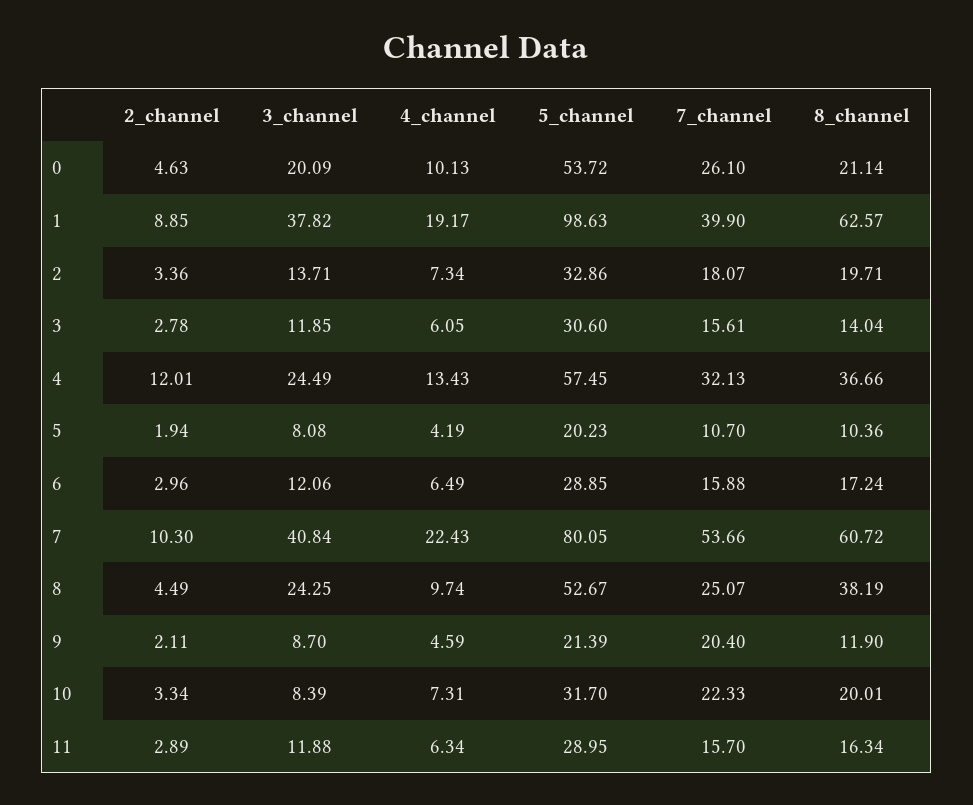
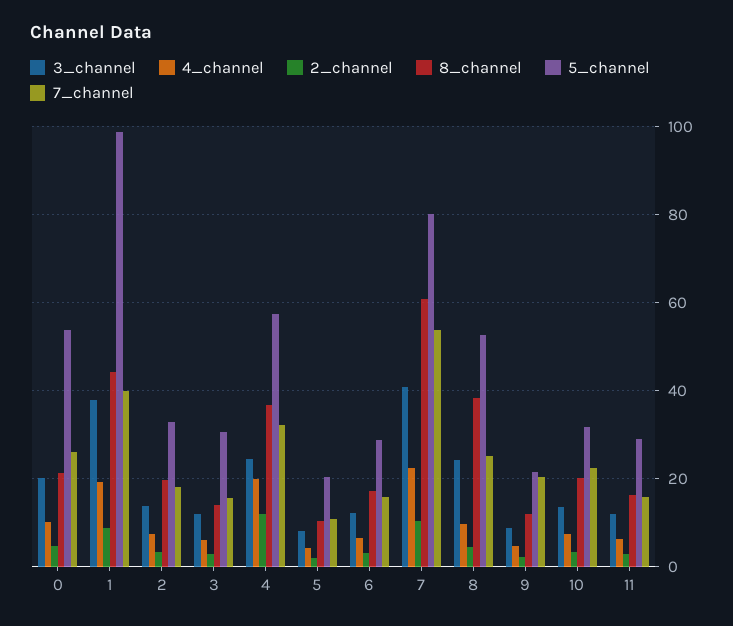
8_channel, 1: 62.57 -> 44
4_channel, 4: 13.43 -> 20
3_channel, 10: 8.39 -> 14

